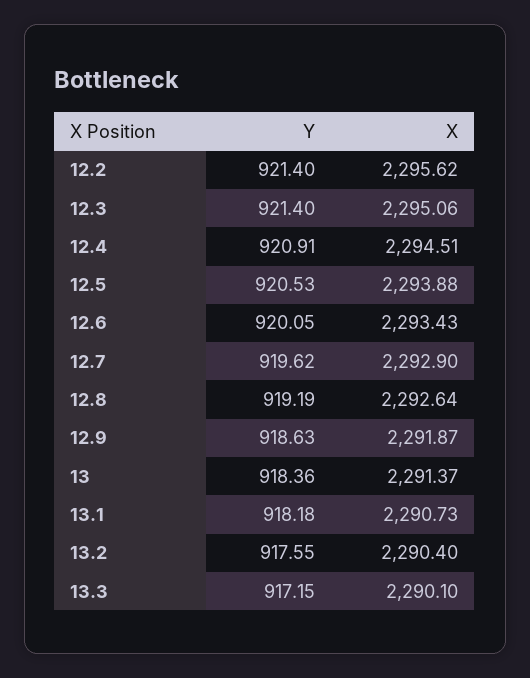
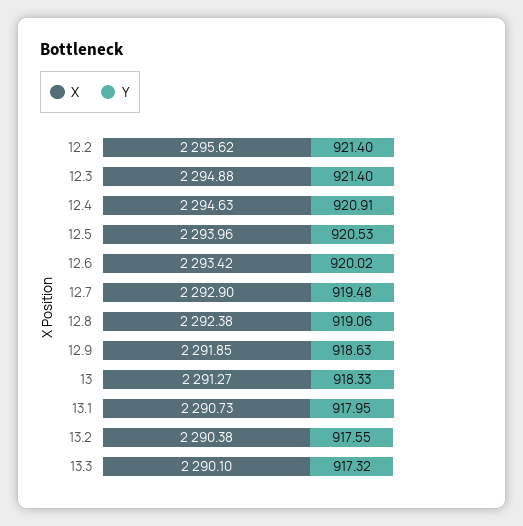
X, 12.3: 2295.06 -> 2294.88
X, 12.4: 2294.51 -> 2294.63
X, 12.5: 2293.88 -> 2293.96
Y, 12.6: 920.05 -> 920.02
X, 12.6: 2293.43 -> 2293.42
Y, 12.7: 919.62 -> 919.48
Y, 12.8: 919.19 -> 919.06
X, 12.8: 2292.64 -> 2292.38
X, 12.9: 2291.87 -> 2291.85
Y, 13: 918.36 -> 918.33
X, 13: 2291.37 -> 2291.27
Y, 13.1: 918.18 -> 917.95
X, 13.2: 2290.4 -> 2290.38
Y, 13.3: 917.15 -> 917.32

